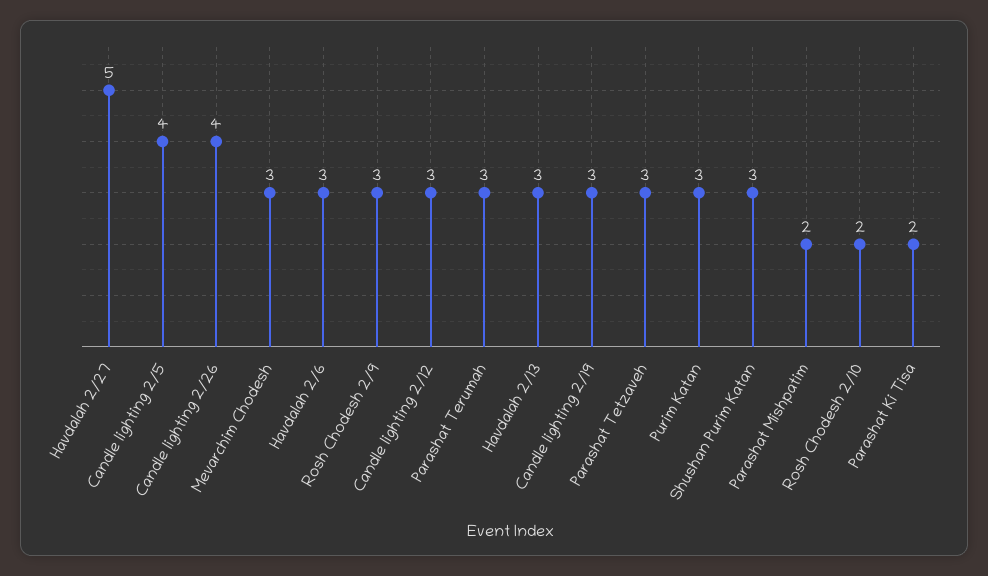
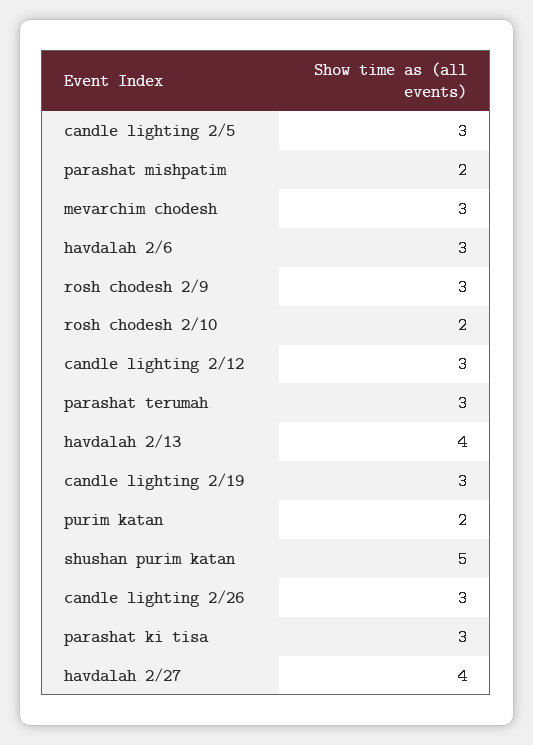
Havdalah 2/27: 5 -> 4
Candle lighting 2/5: 4 -> 3
Candle lighting 2/26: 4 -> 3
Havdalah 2/13: 3 -> 4
Parashat Tetzaveh: 3 -> none
Purim Katan: 3 -> 2
Shushan Purim Katan: 3 -> 5
Parashat Ki Tisa: 2 -> 3

